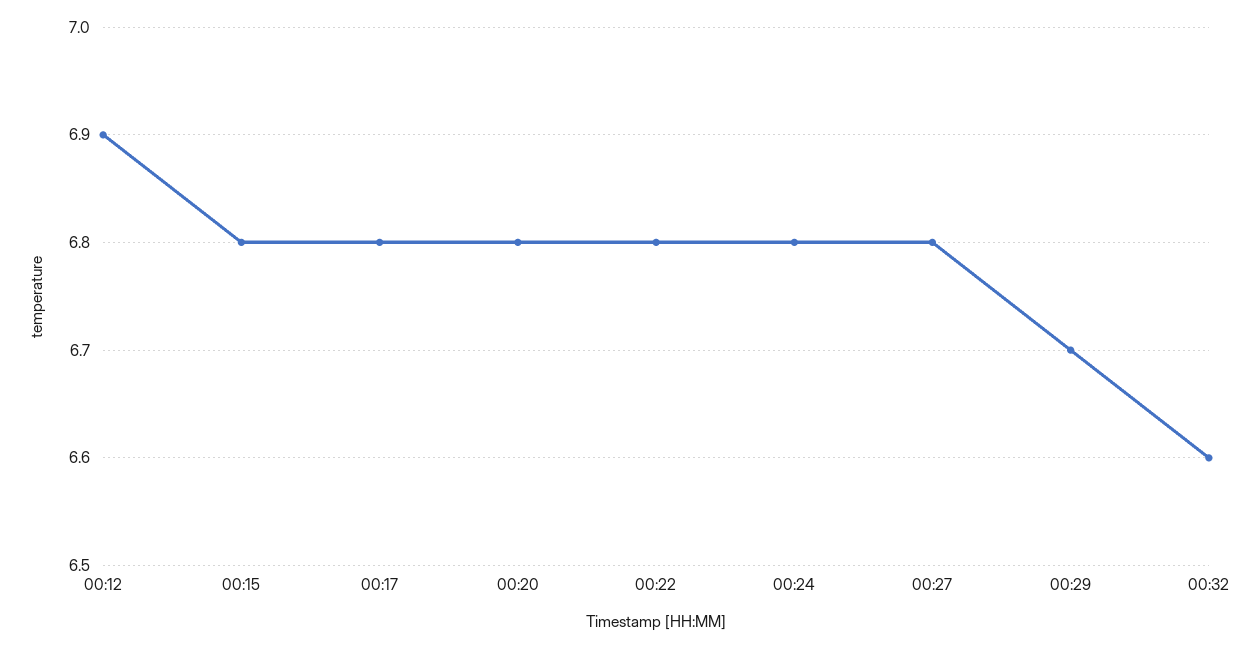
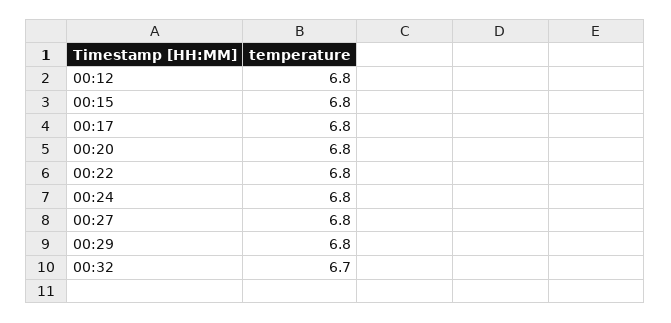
00:12: 6.9 -> 6.8
00:29: 6.7 -> 6.8
00:32: 6.6 -> 6.7

